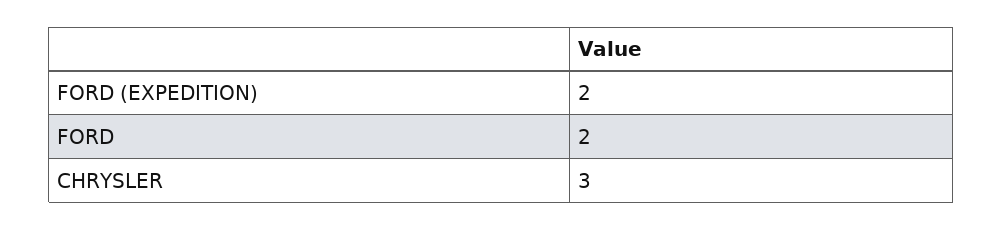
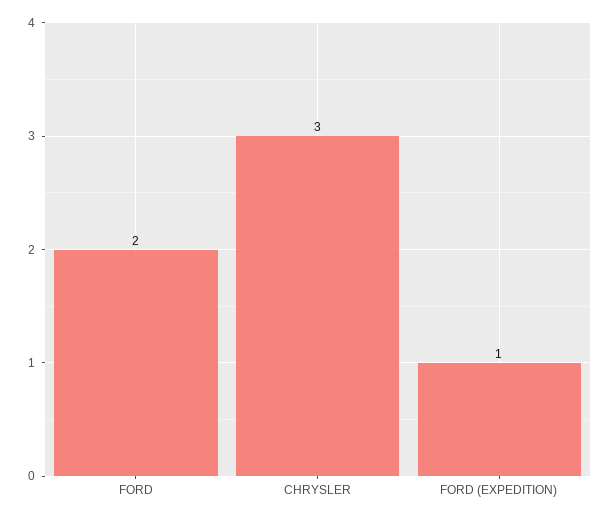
FORD (EXPEDITION): 2 -> 1

